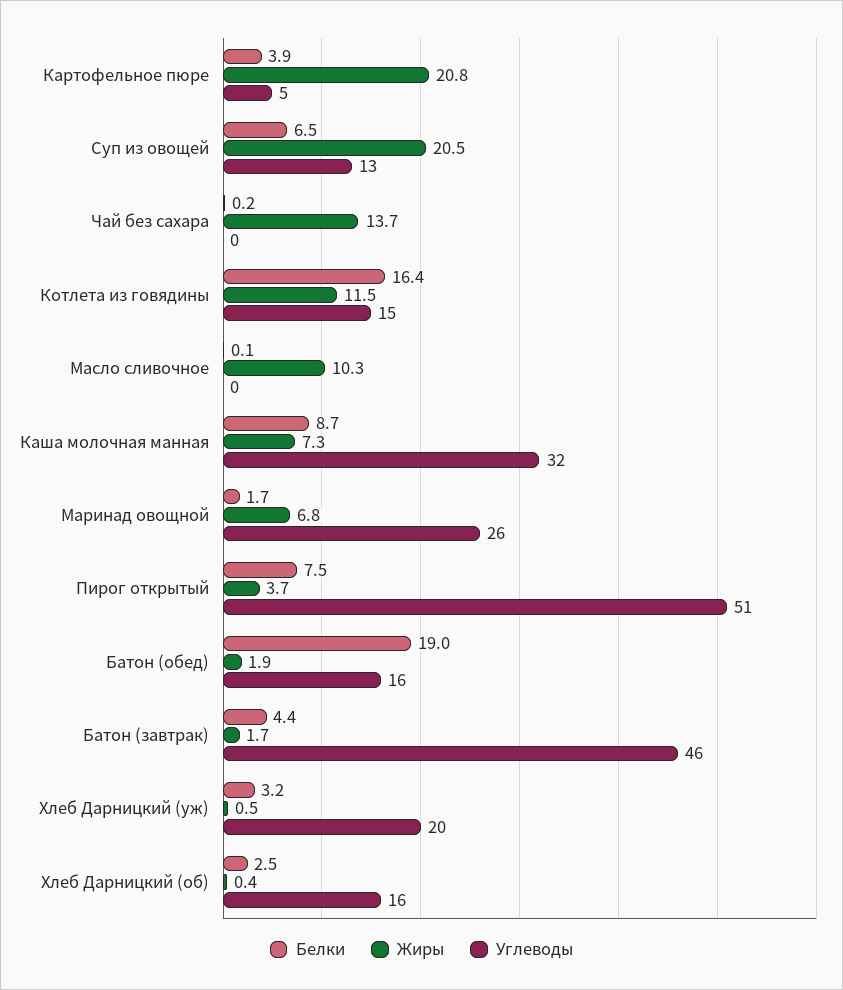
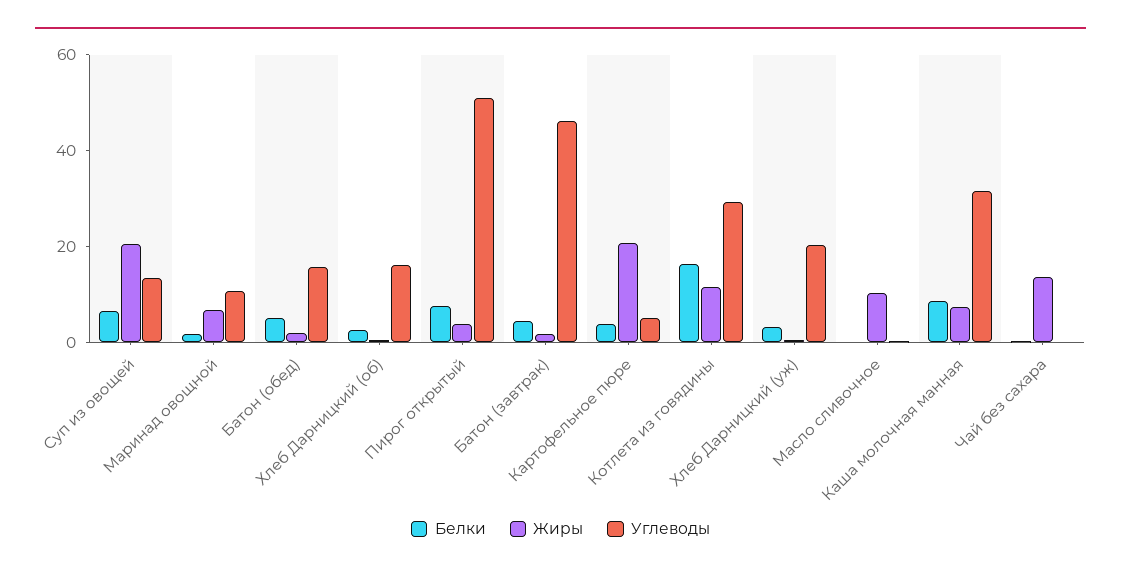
Углеводы, Котлета из говядины: 15 -> 30
Углеводы, Маринад овощной: 26 -> 10
Белки, Батон (обед): 19 -> 5

